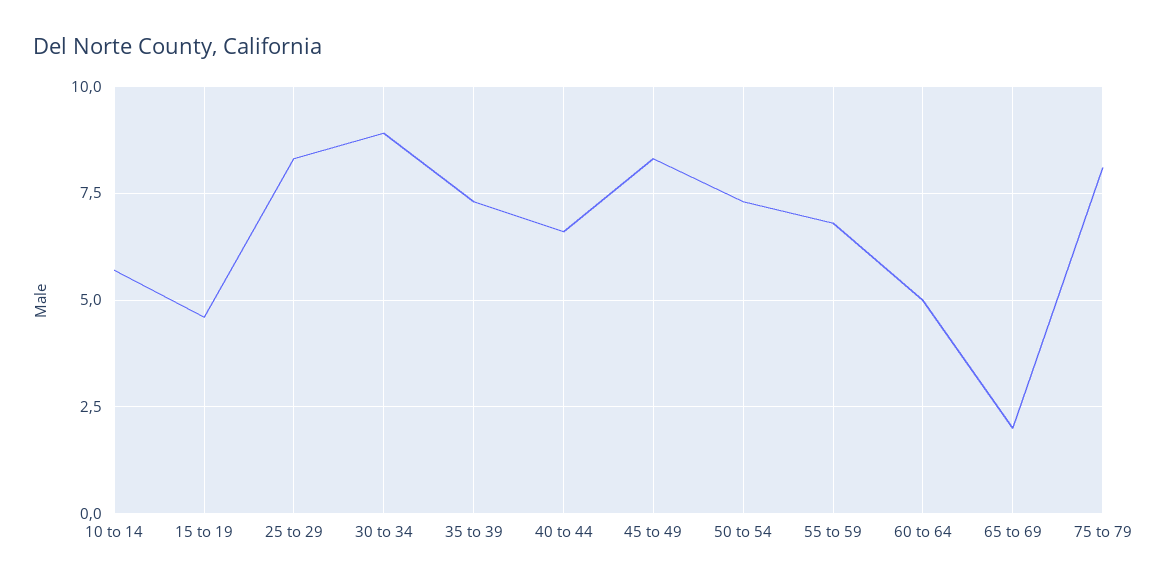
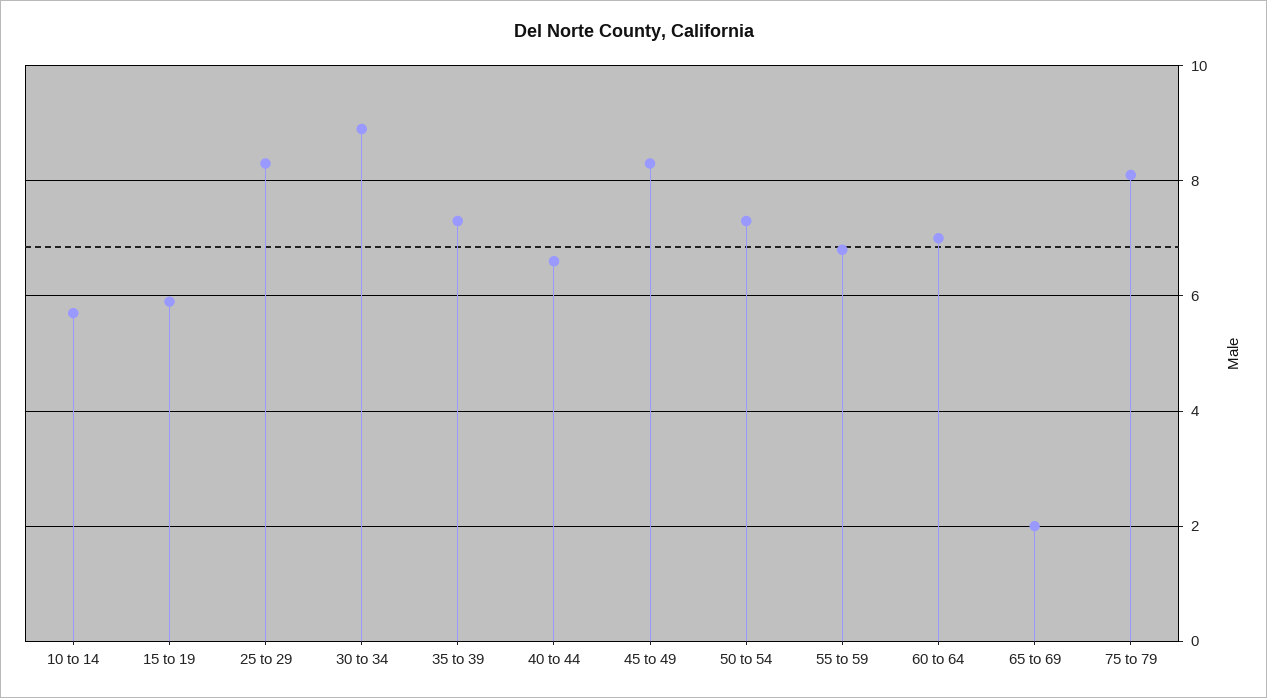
15 to 19: 4.5 -> 6
60 to 64: 5 -> 7

